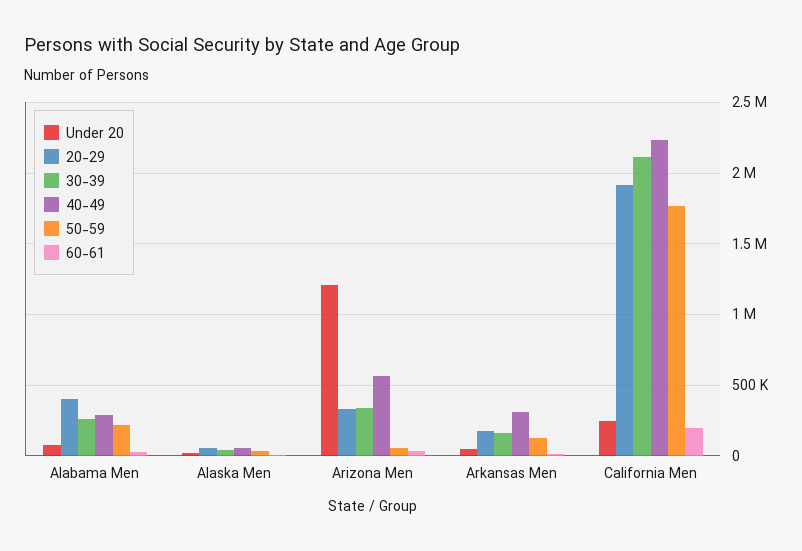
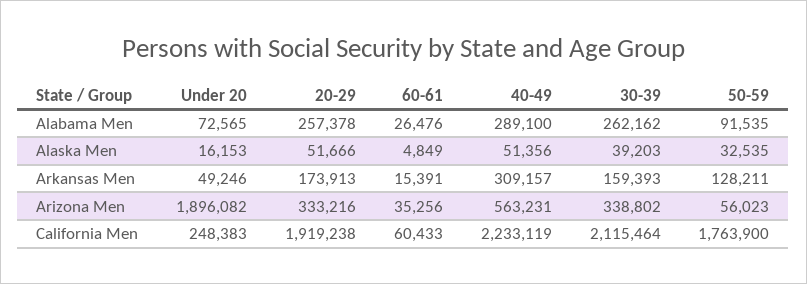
20-29, Alabama Men: 400000 -> 257378
50-59, Alabama Men: 200000 -> 91535
Under 20, Arizona Men: 1200000 -> 1896082
60-61, California Men: 200000 -> 60433

